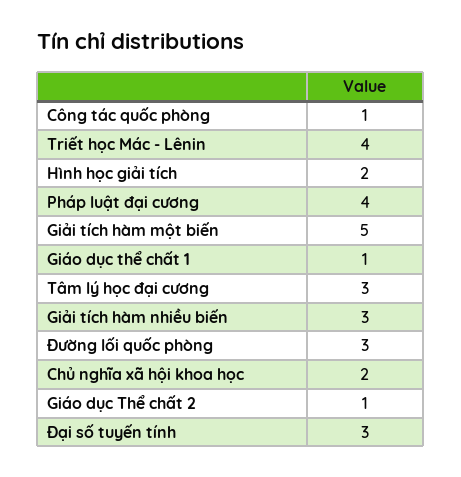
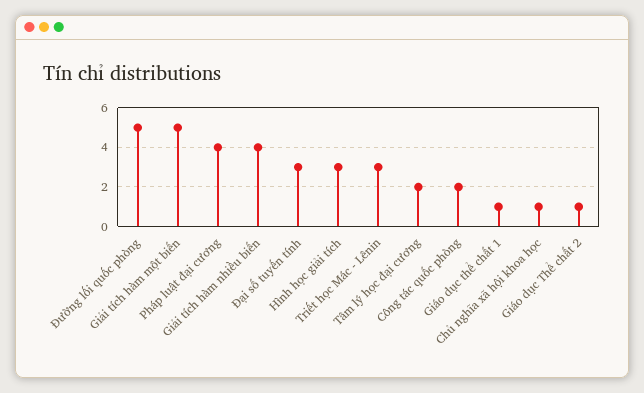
Công tác quốc phòng: 1 -> 2
Triết học Mác - Lênin: 4 -> 3
Hình học giải tích: 2 -> 3
Tâm lý học đại cương: 3 -> 2
Giải tích hàm nhiều biến: 3 -> 4
Đường lối quốc phòng: 3 -> 5
Chủ nghĩa xã hội khoa học: 2 -> 1

